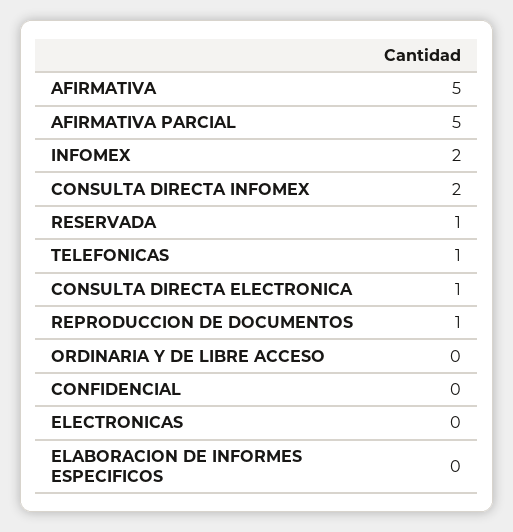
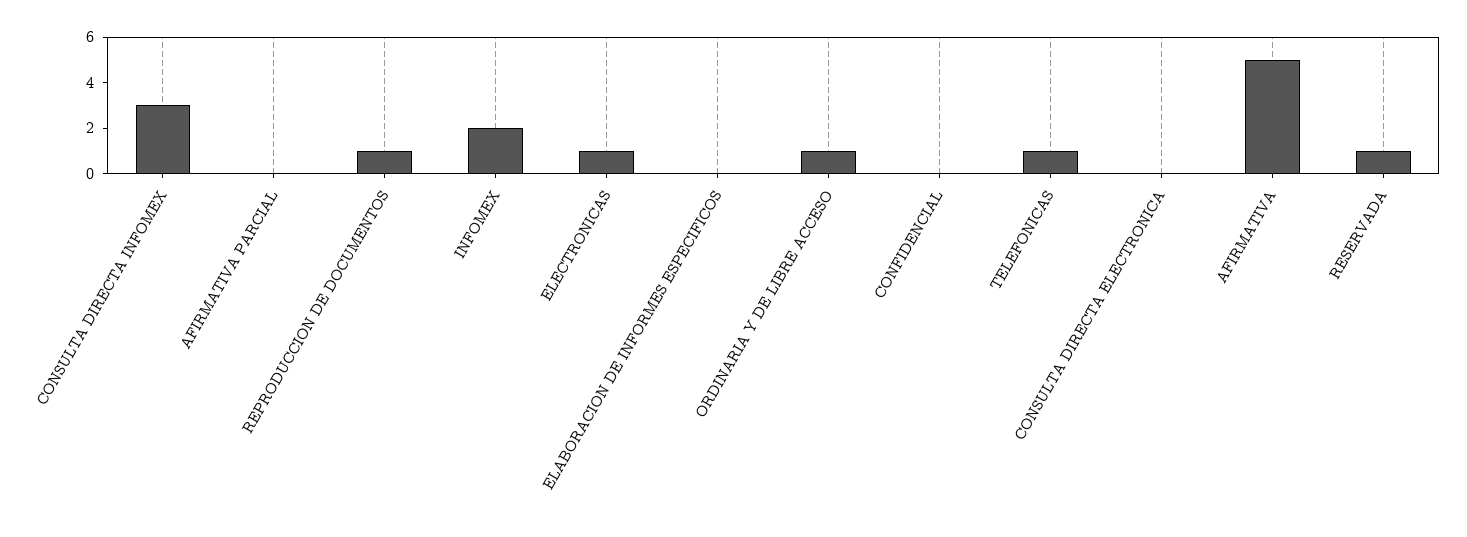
AFIRMATIVA PARCIAL: 5 -> 0
CONSULTA DIRECTA INFOMEX: 2 -> 3
CONSULTA DIRECTA ELECTRONICA: 1 -> 0
ORDINARIA Y DE LIBRE ACCESO: 0 -> 1
ELECTRONICAS: 0 -> 1

